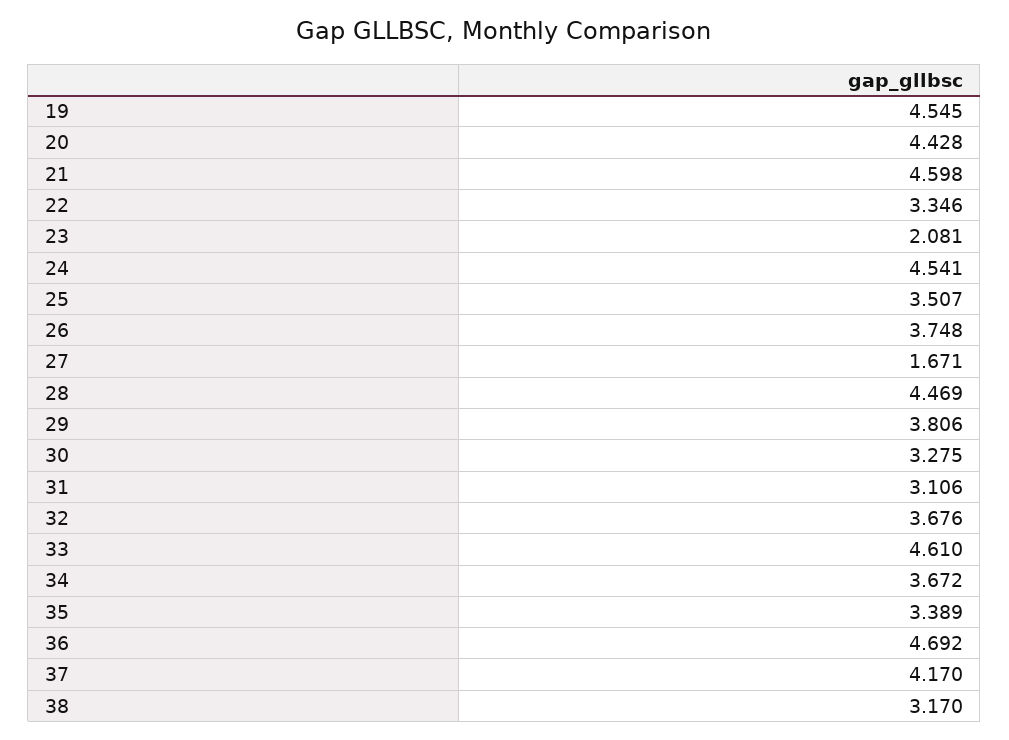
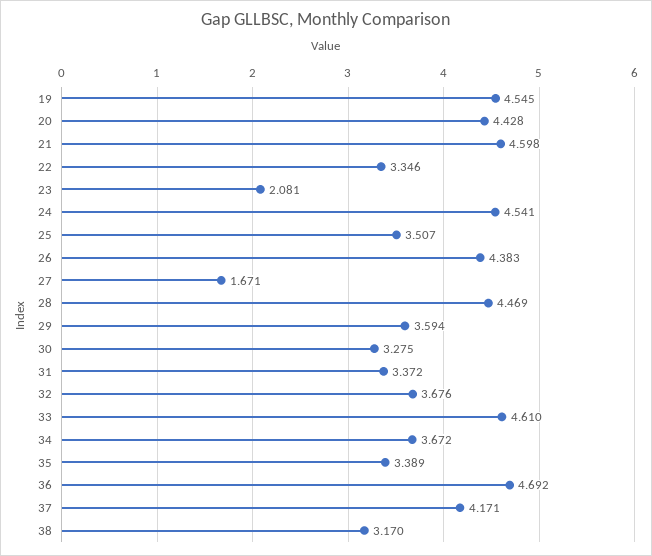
26: 3.748 -> 4.383
29: 3.806 -> 3.594
31: 3.106 -> 3.372
37: 4.17 -> 4.171

